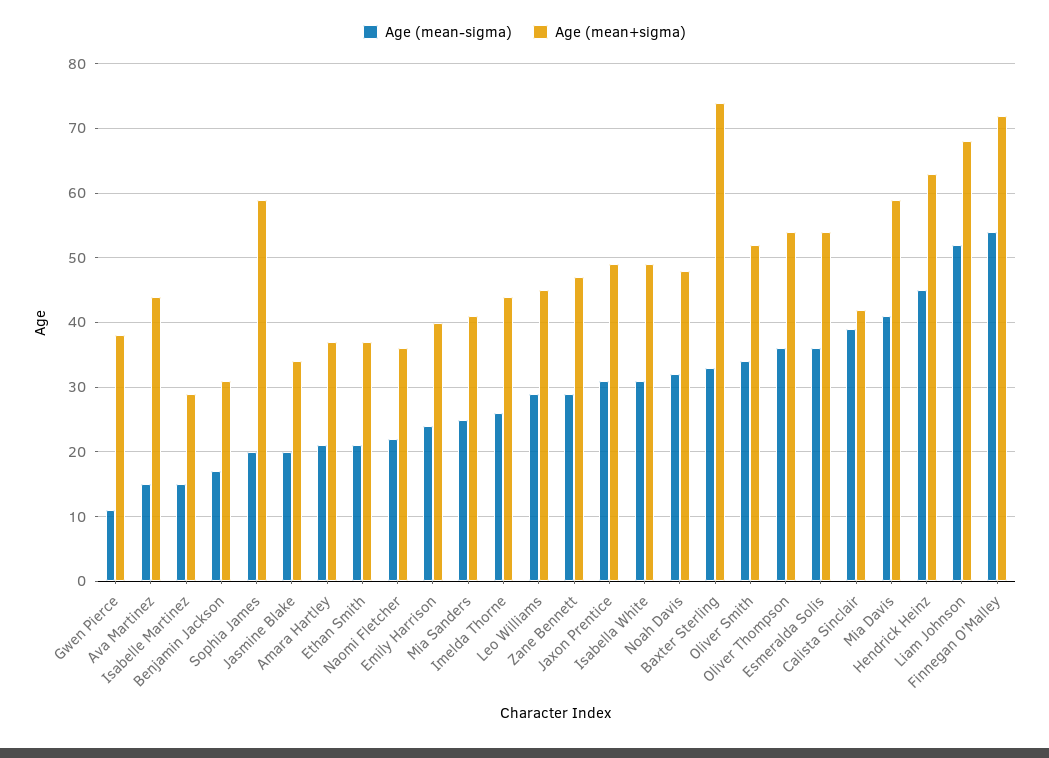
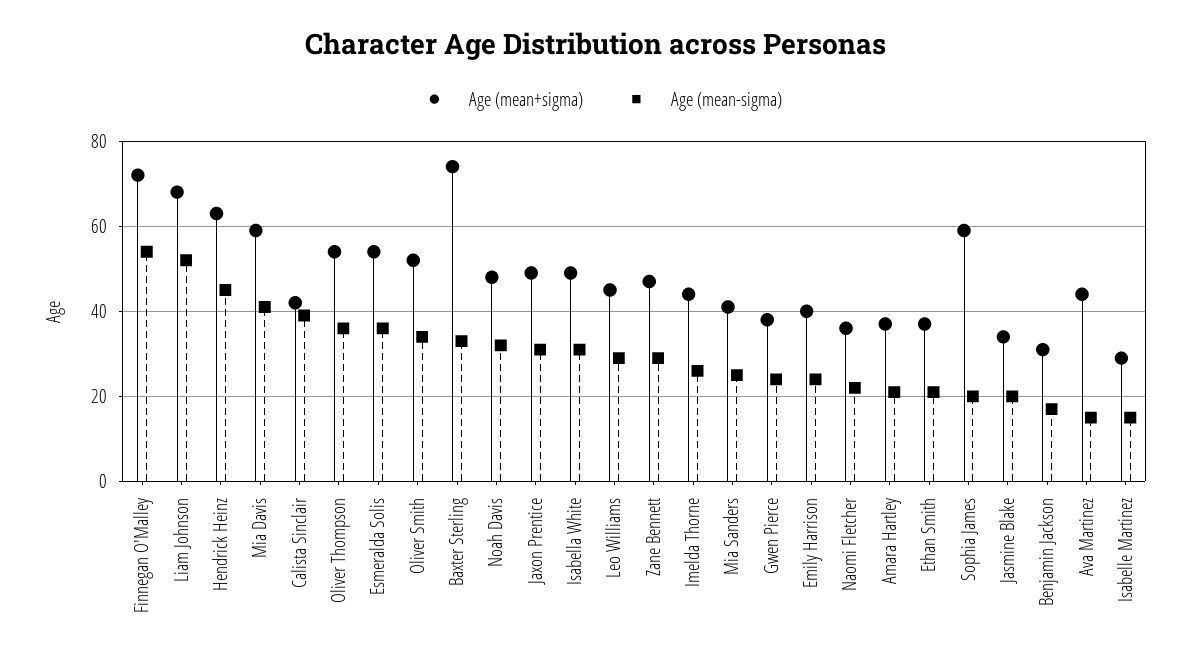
Age (mean-sigma), Gwen Pierce: 11 -> 25

